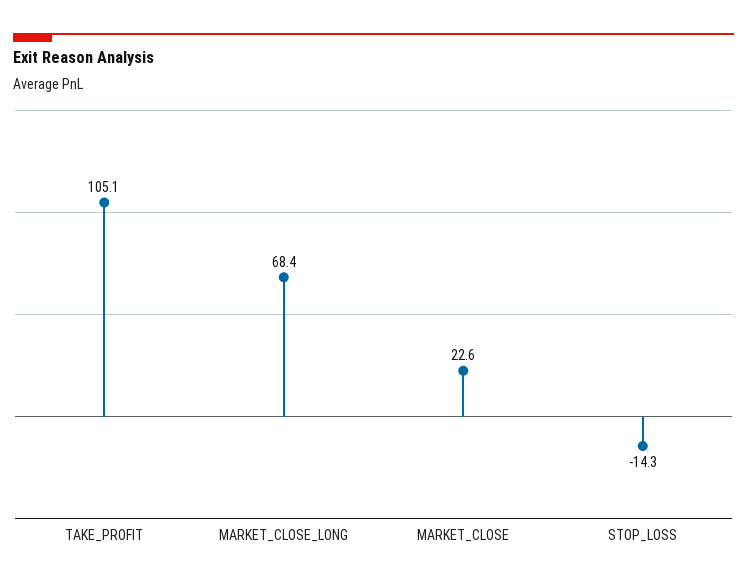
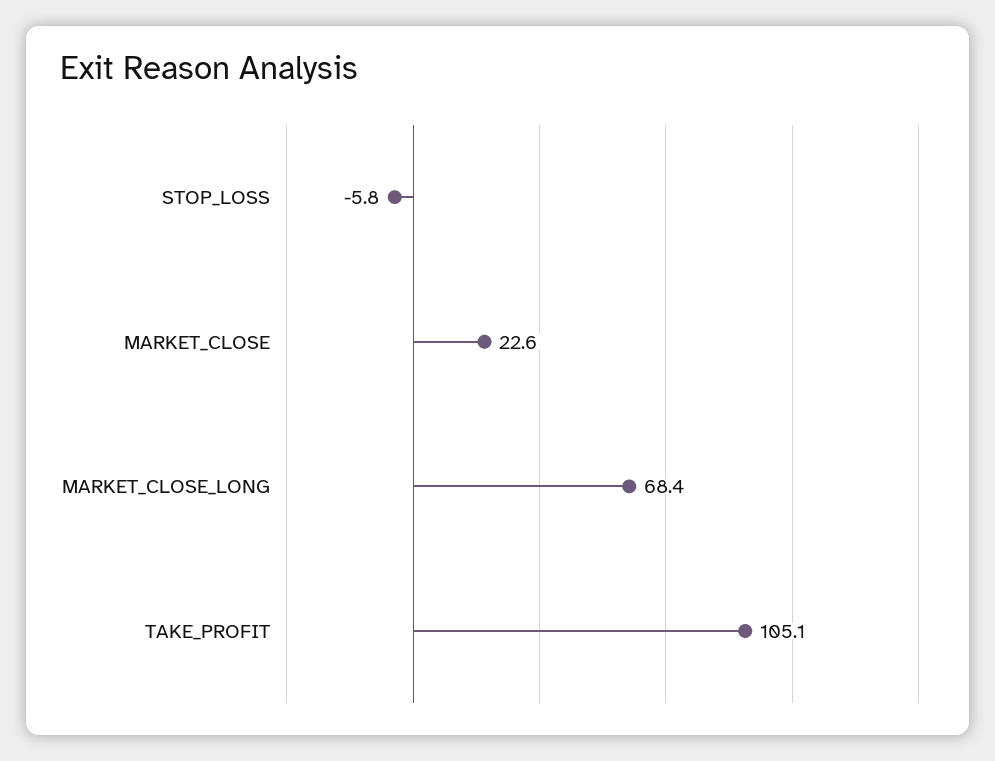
STOP_LOSS: -14.3 -> -5.8

